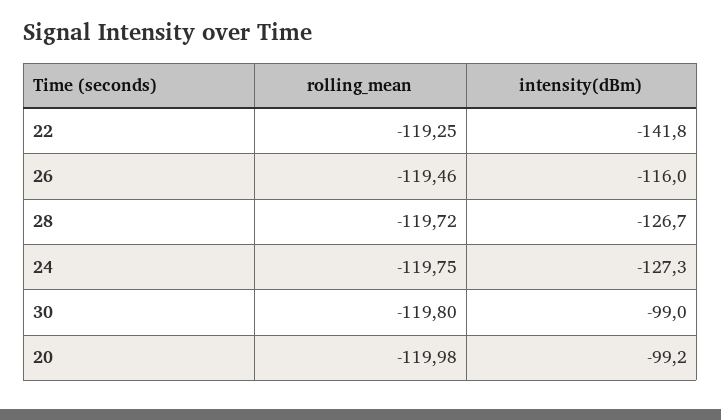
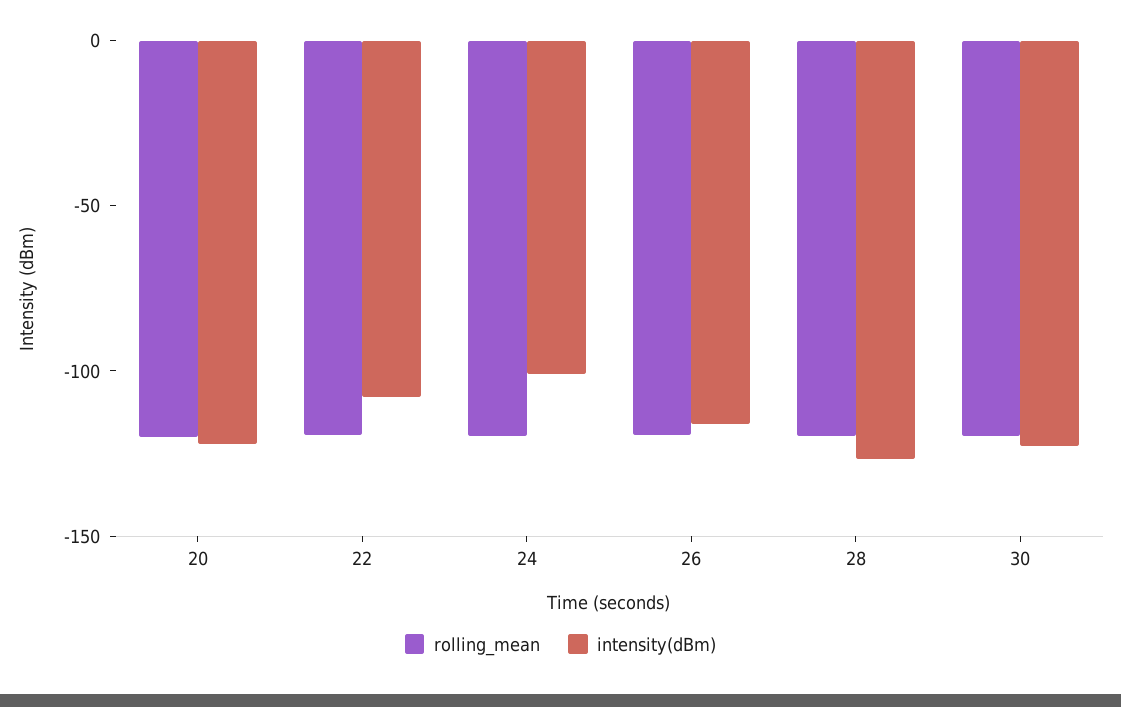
intensity(dBm), 22: -141.8 -> -110
intensity(dBm), 24: -127.3 -> -100
intensity(dBm), 30: -99 -> -120
intensity(dBm), 20: -99.2 -> -120

